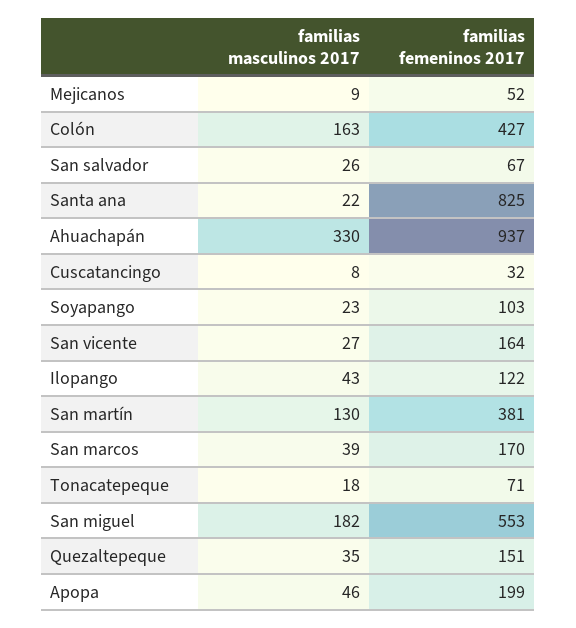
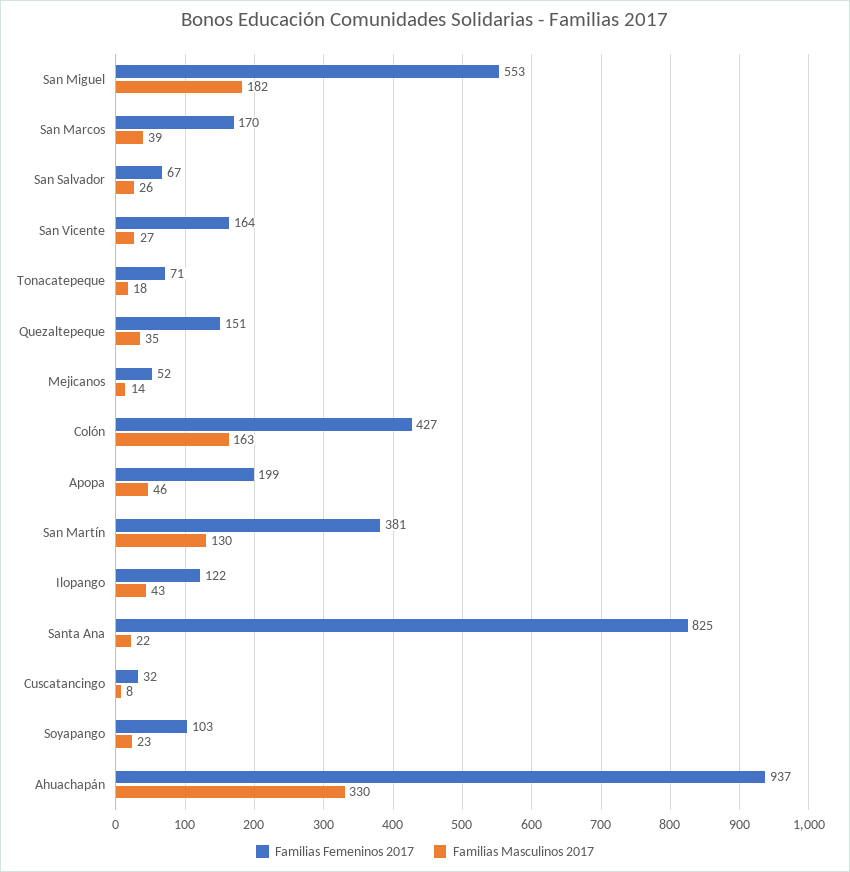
familias masculinos 2017, Mejicanos: 9 -> 14

